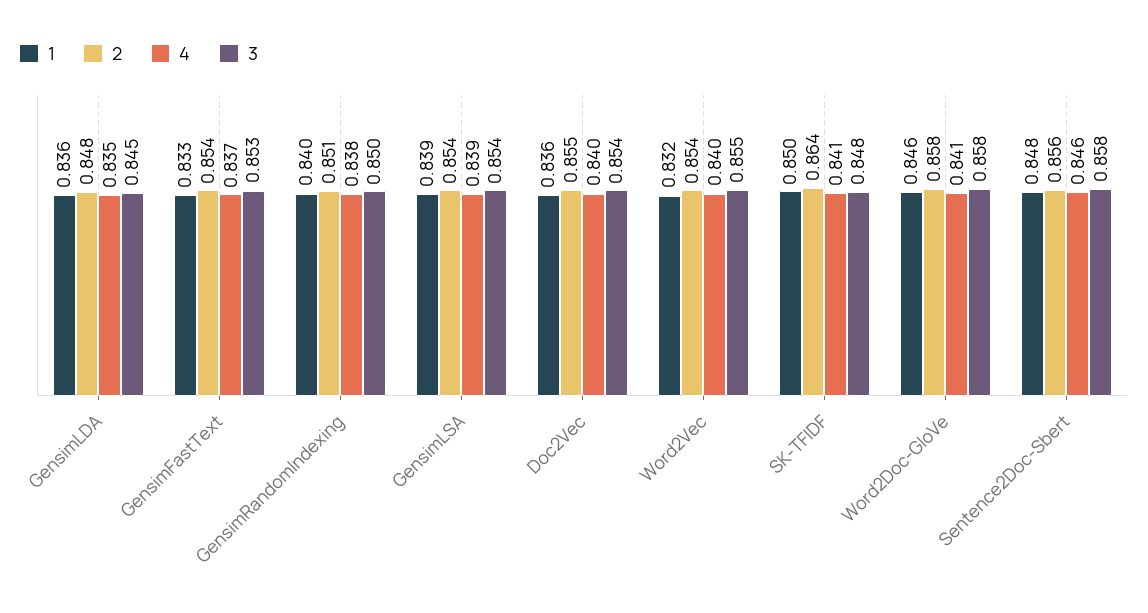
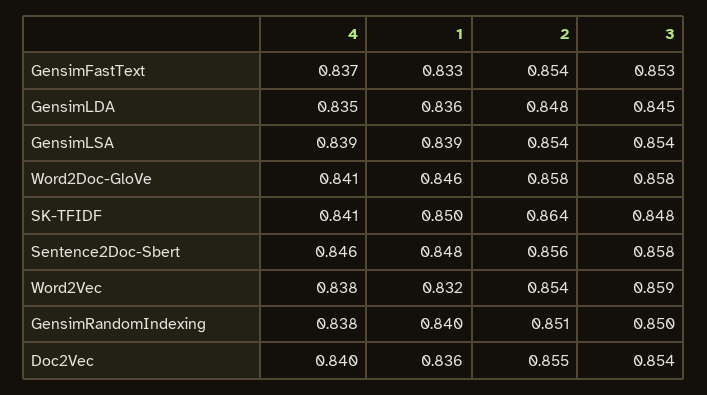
4, Word2Vec: 0.84 -> 0.838
3, Word2Vec: 0.855 -> 0.859

